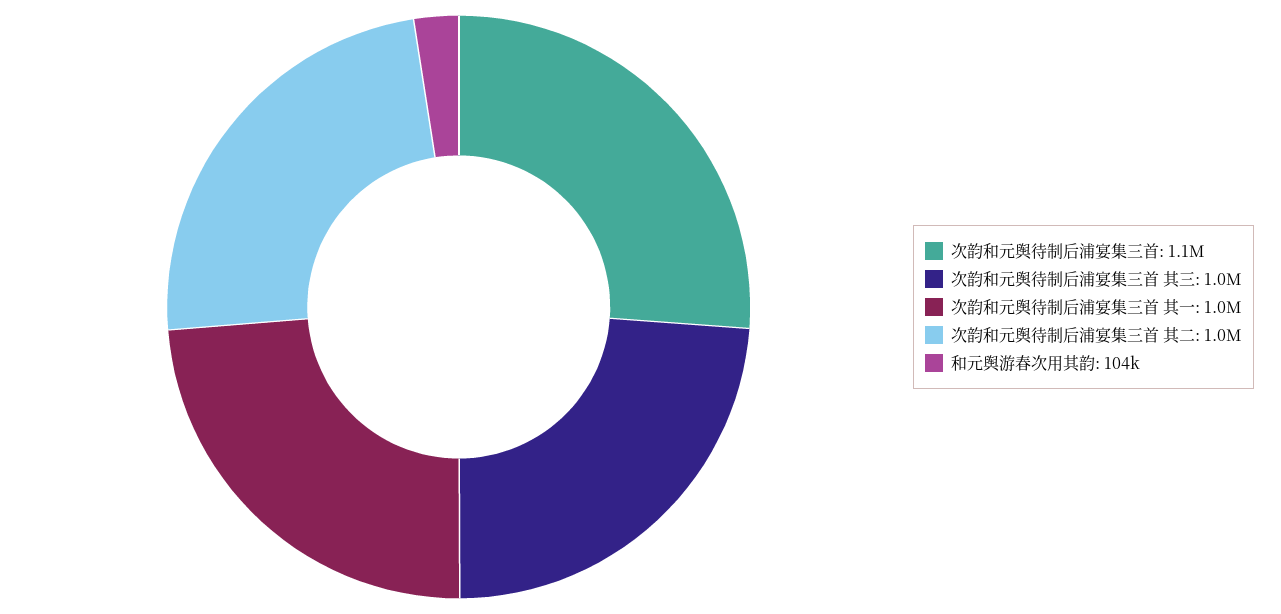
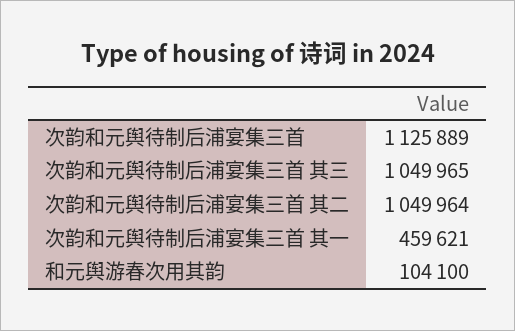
次韵和元舆待制后浦宴集三首 其一: 1000000 -> 459621

